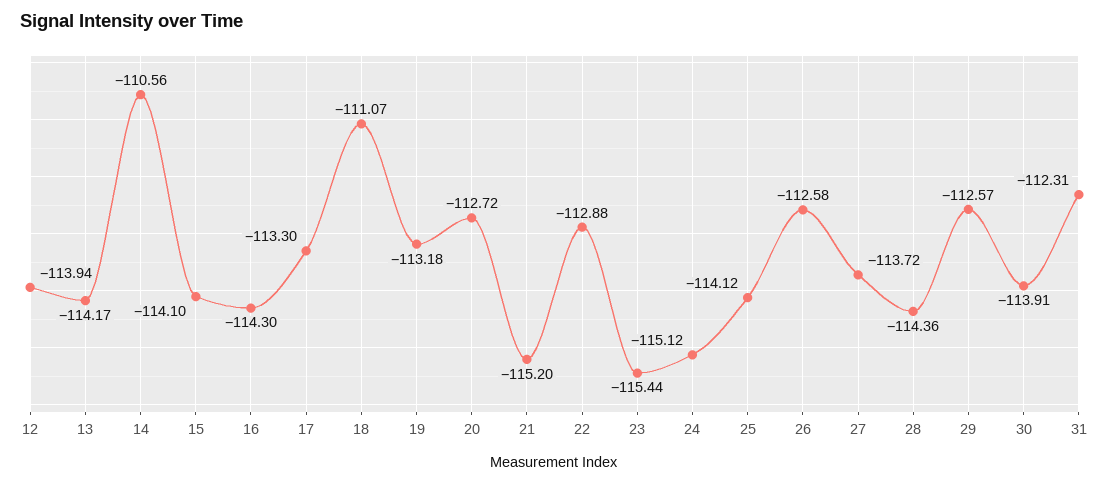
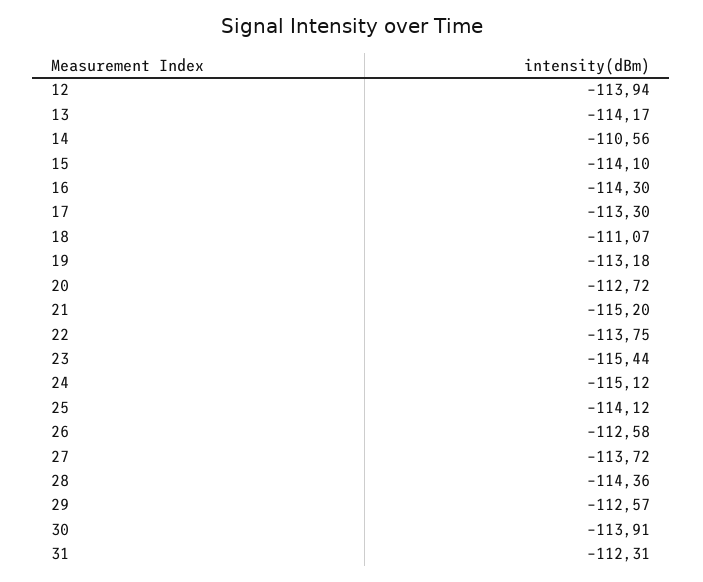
22: -112.88 -> -113.75

